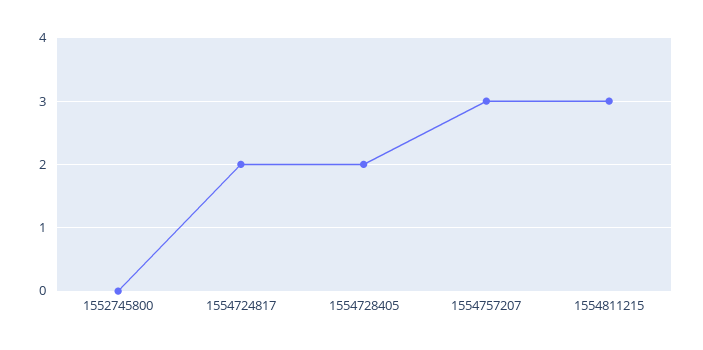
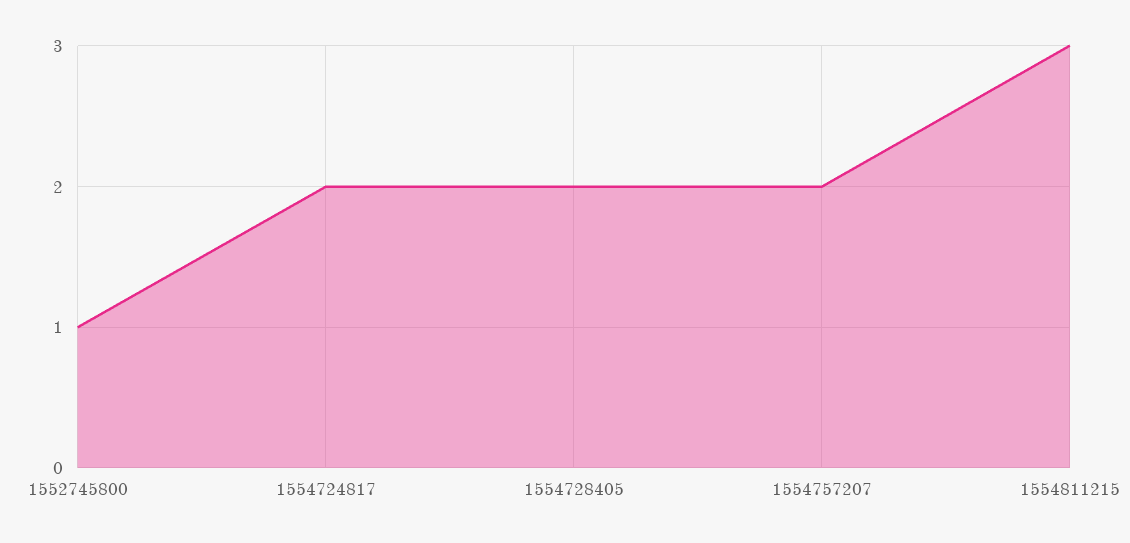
1552745800: 0 -> 1
1554757207: 3 -> 2

